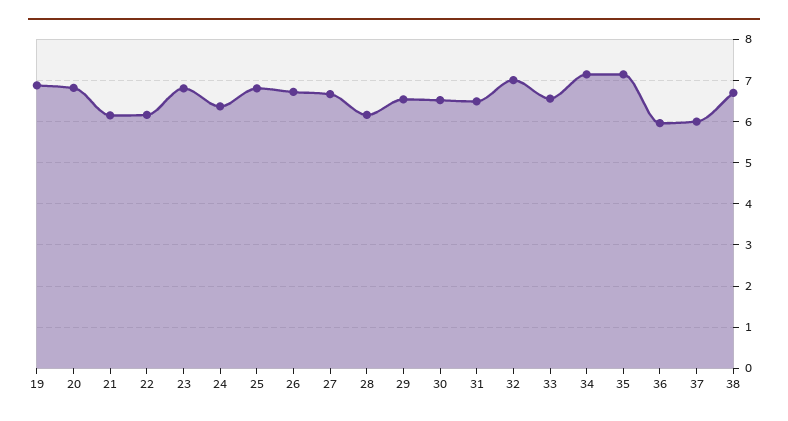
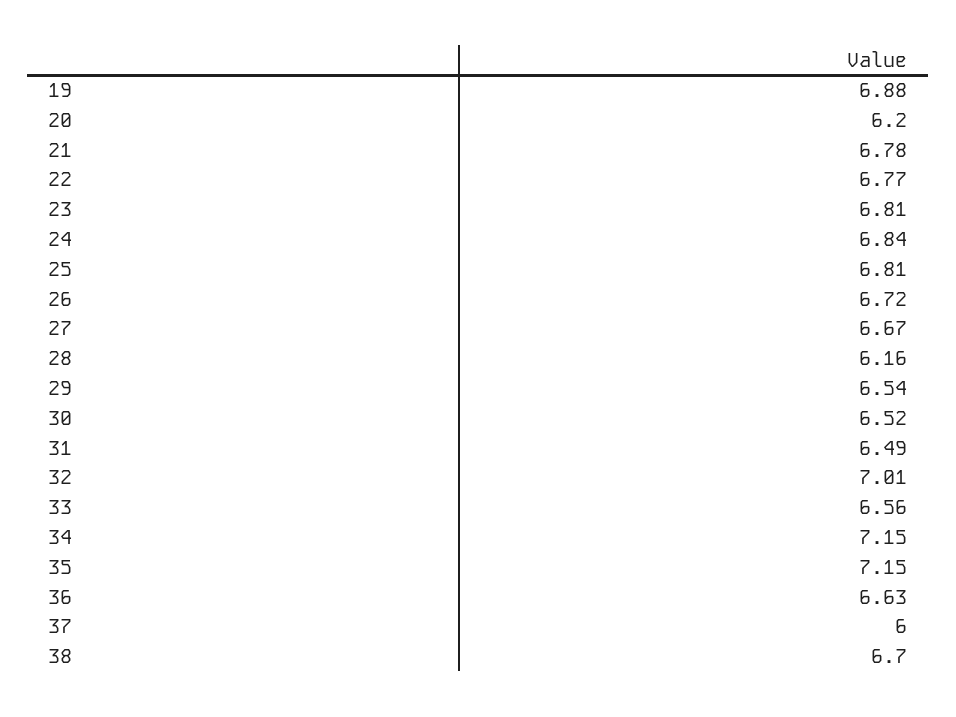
20: 6.8 -> 6.2
21: 6.2 -> 6.78
22: 6.2 -> 6.77
24: 6.4 -> 6.84
36: 6 -> 6.63

